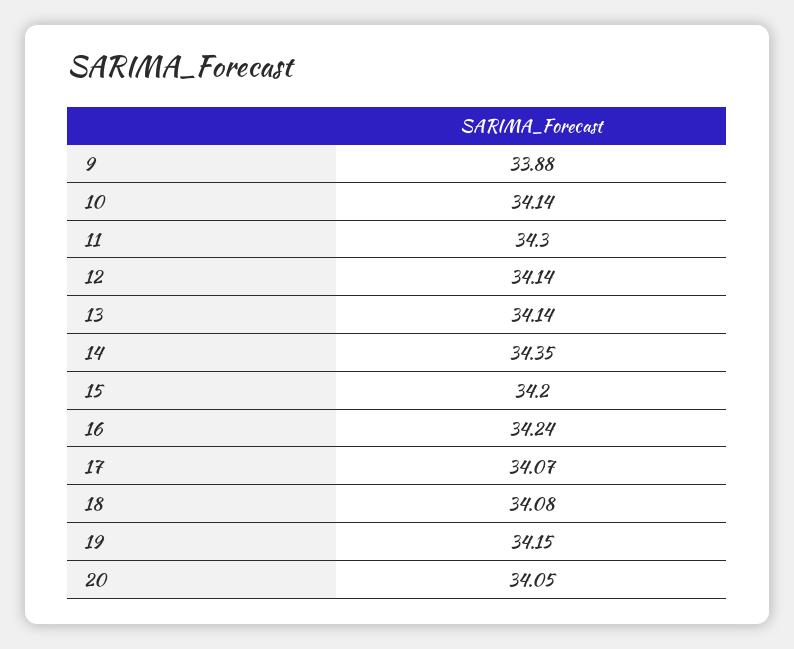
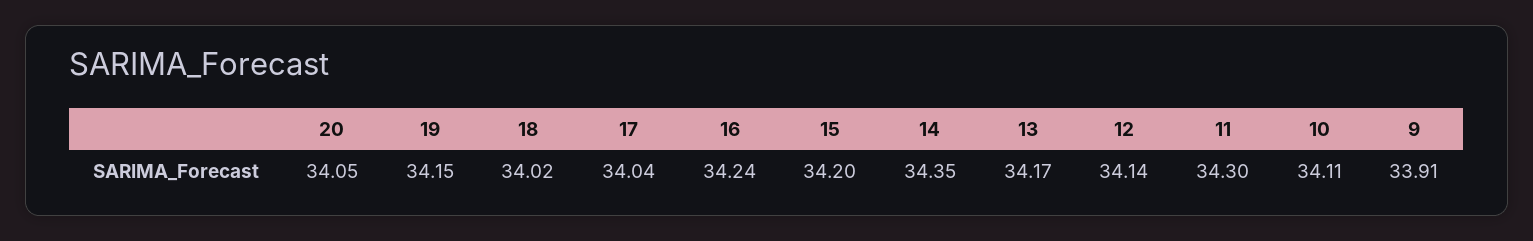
9: 33.88 -> 33.91
10: 34.14 -> 34.11
13: 34.14 -> 34.17
17: 34.07 -> 34.04
18: 34.08 -> 34.02

